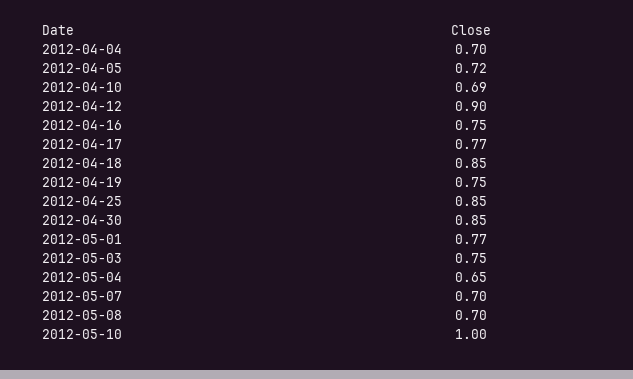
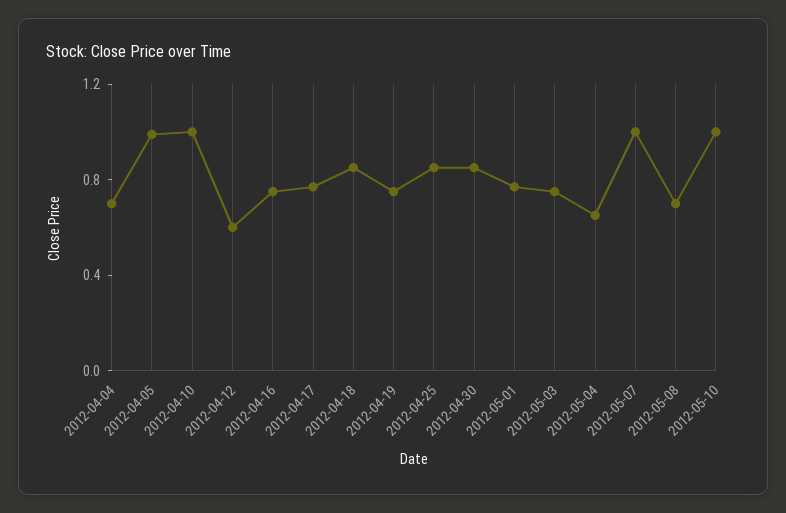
2012-04-05: 0.72 -> 1
2012-04-10: 0.69 -> 1
2012-04-12: 0.9 -> 0.6
2012-05-07: 0.7 -> 1

